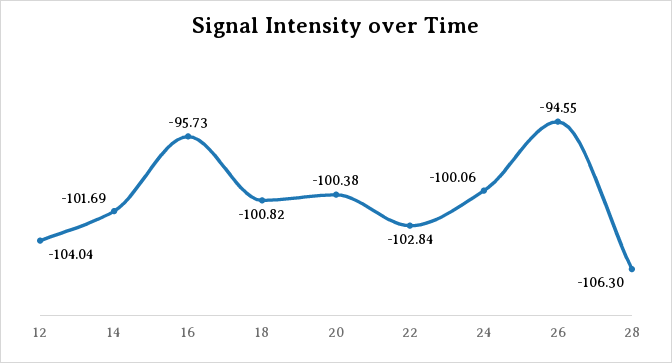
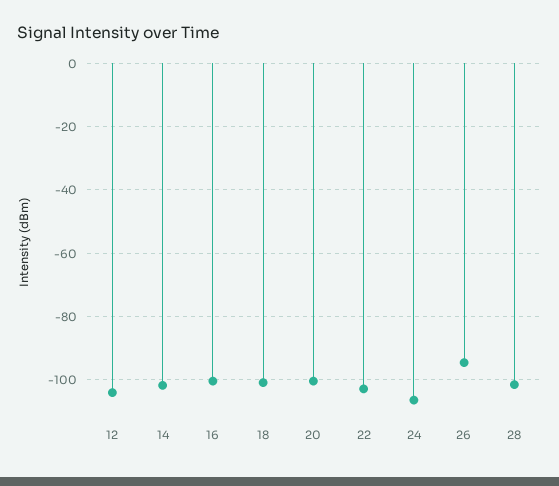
16: -95.73 -> -100
24: -100.06 -> -106
28: -106.3 -> -102

